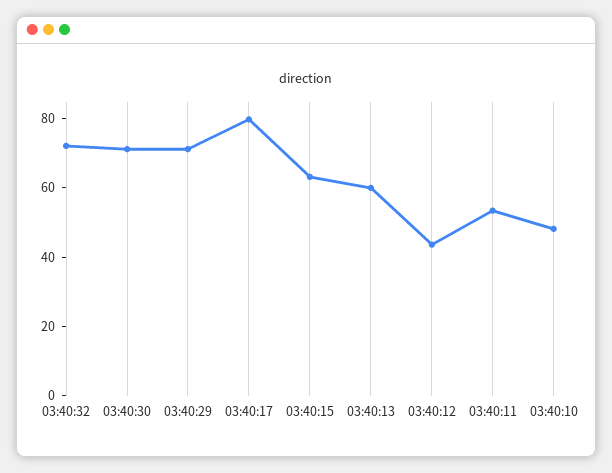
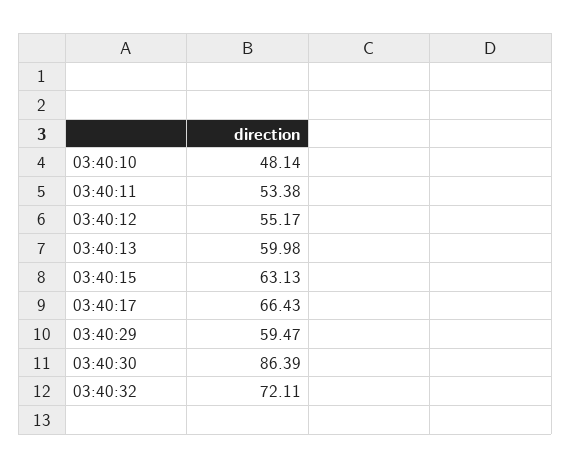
03:40:30: 70 -> 86.39
03:40:29: 70 -> 59.47
03:40:17: 80 -> 66.43
03:40:12: 45 -> 55.17

